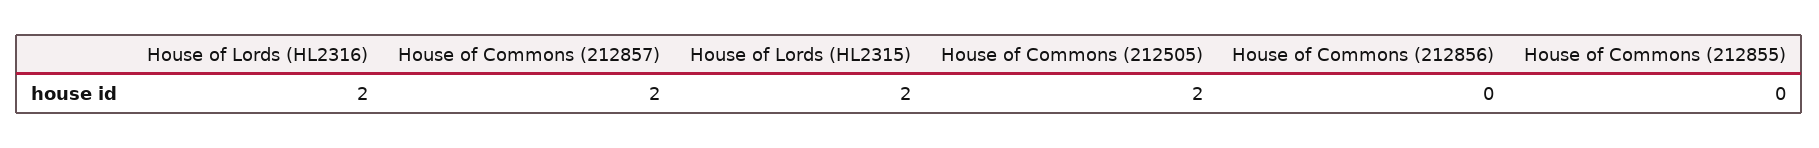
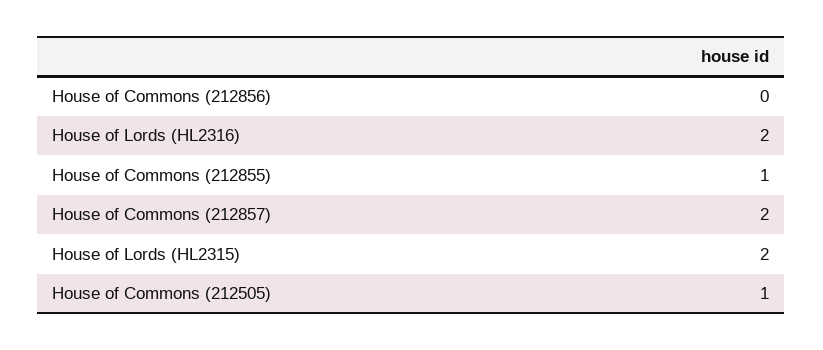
House of Commons (212505): 2 -> 1
House of Commons (212855): 0 -> 1

